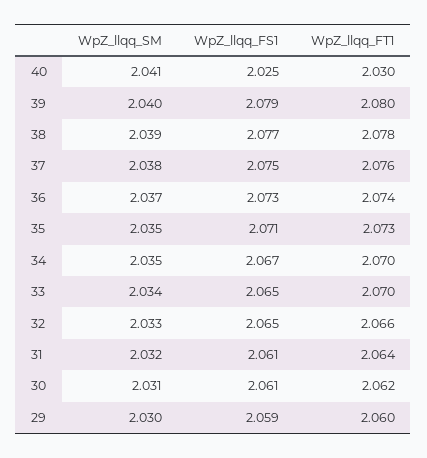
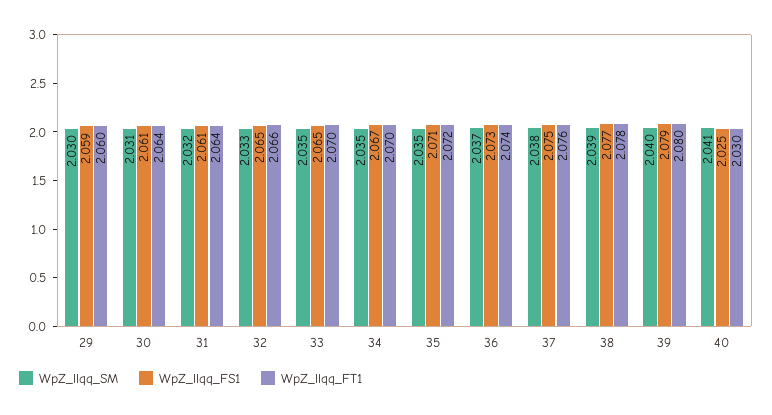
WpZ_llqq_FT1, 35: 2.073 -> 2.072
WpZ_llqq_SM, 33: 2.034 -> 2.035
WpZ_llqq_FT1, 30: 2.062 -> 2.064

